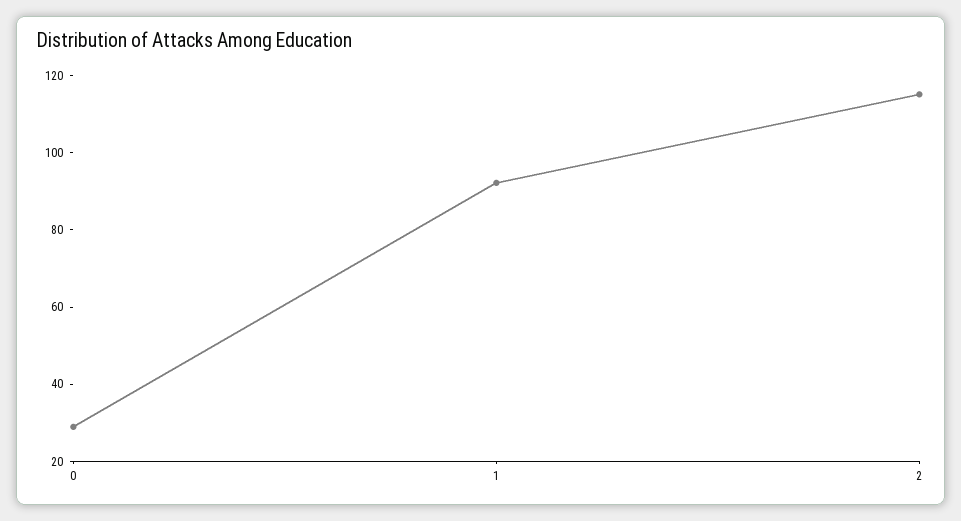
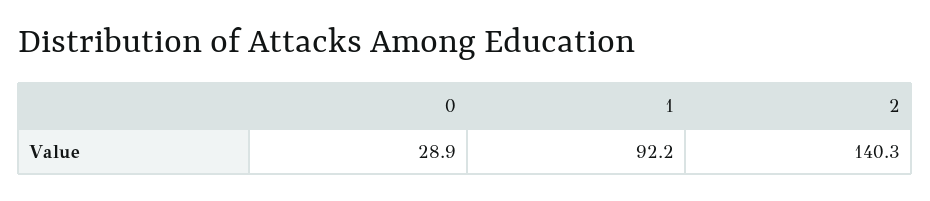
2: 115 -> 140.3

